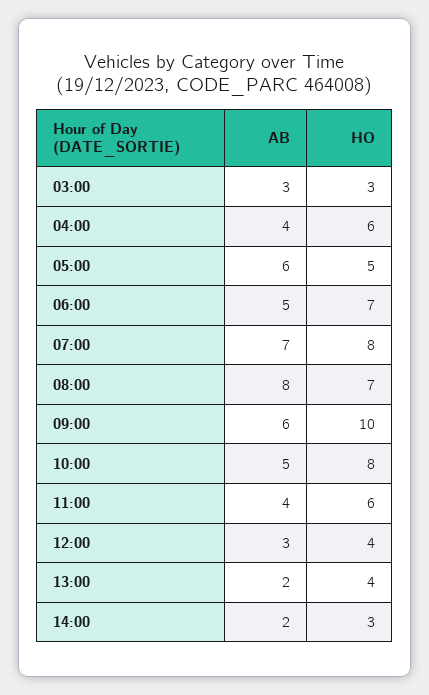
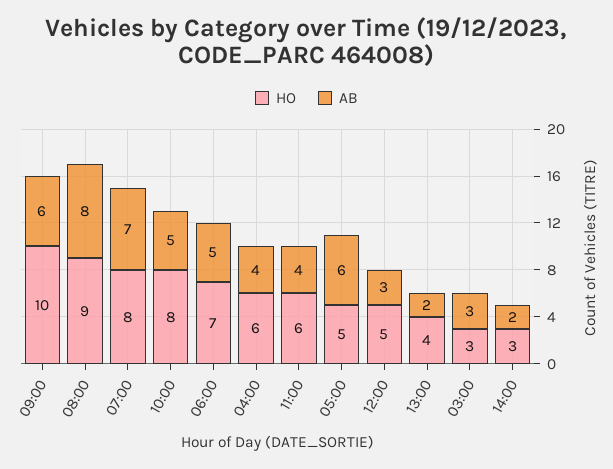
HO, 08:00: 7 -> 9
HO, 12:00: 4 -> 5

